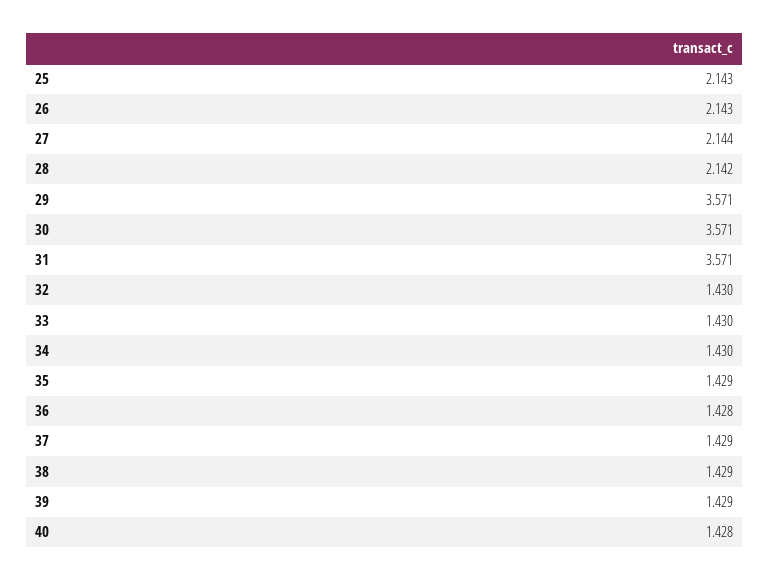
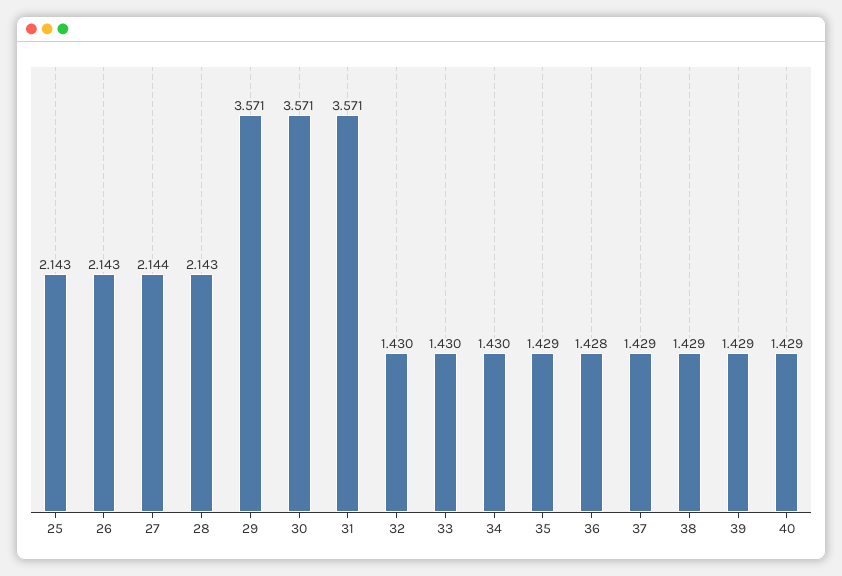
28: 2.142 -> 2.143
40: 1.428 -> 1.429

